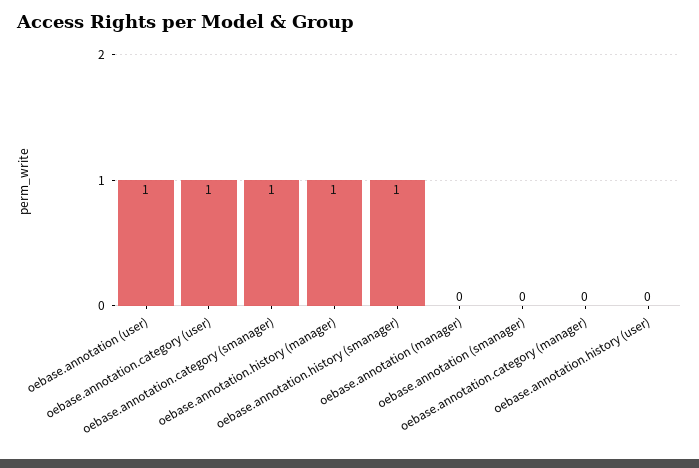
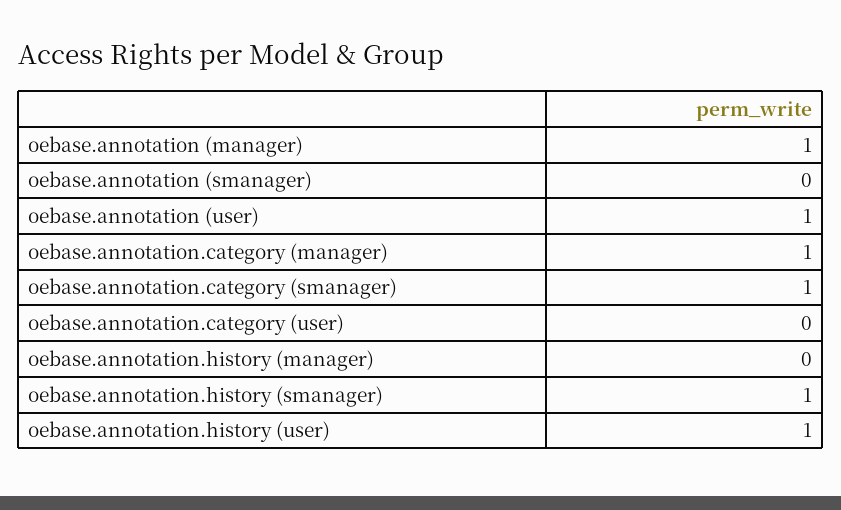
oebase.annotation.category (user): 1 -> 0
oebase.annotation.history (manager): 1 -> 0
oebase.annotation (manager): 0 -> 1
oebase.annotation.category (manager): 0 -> 1
oebase.annotation.history (user): 0 -> 1

